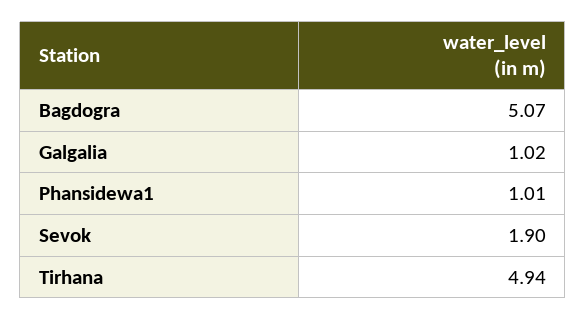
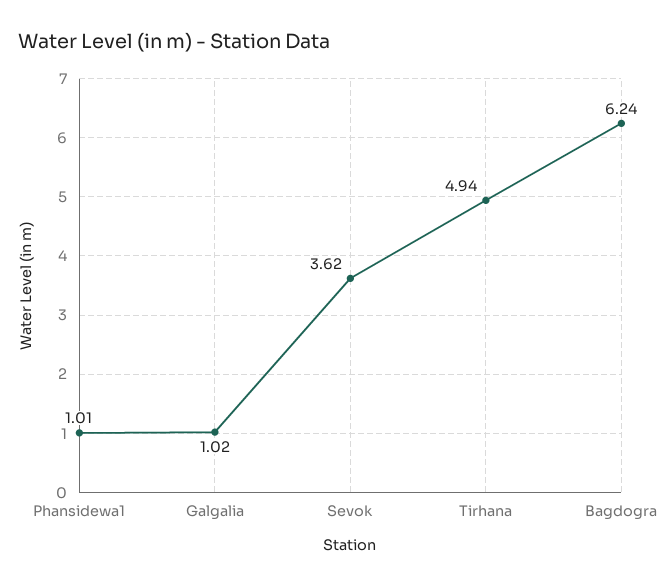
Bagdogra: 5.07 -> 6.24
Sevok: 1.9 -> 3.62

